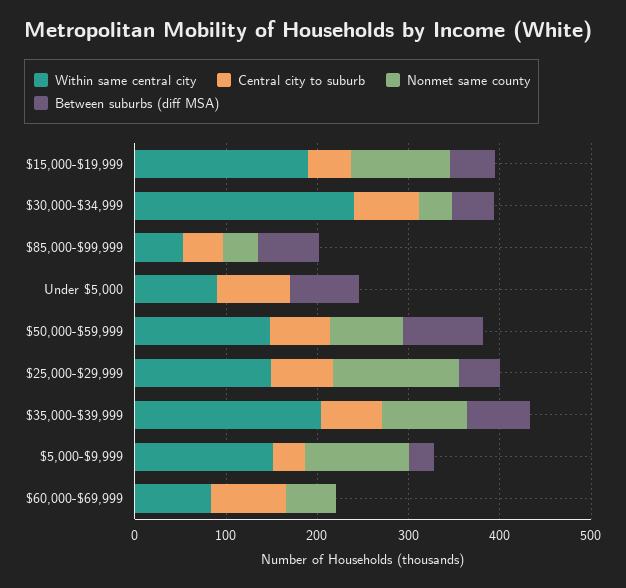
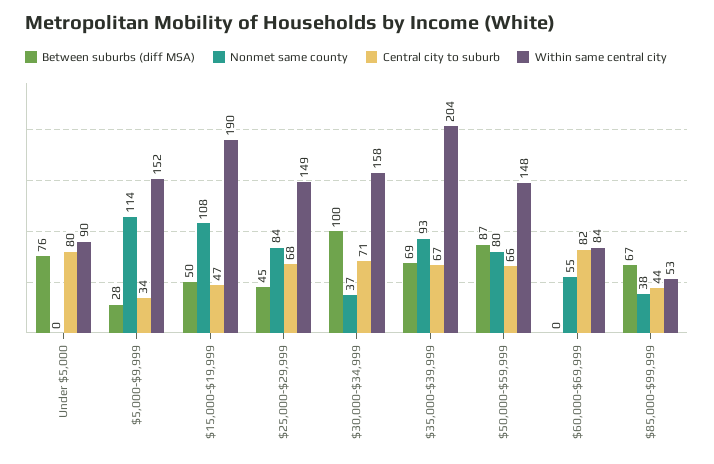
Within same central city, $30,000-$34,999: 240 -> 158
Between suburbs (diff MSA), $30,000-$34,999: 40 -> 100
Nonmet same county, $25,000-$29,999: 140 -> 84

